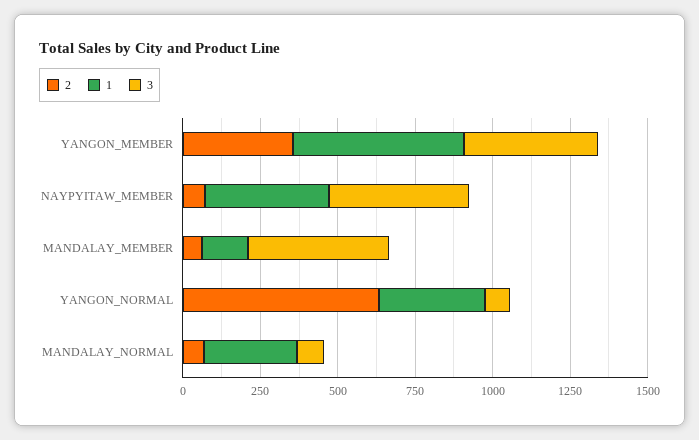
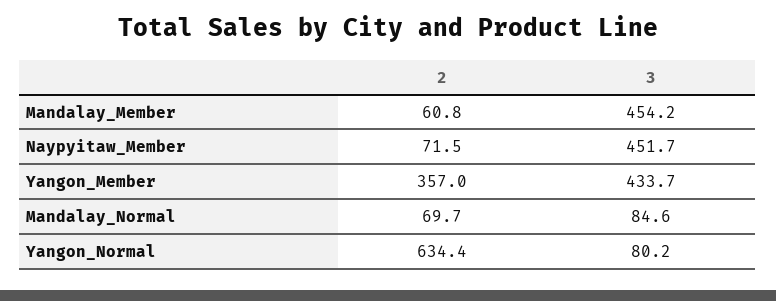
1, YANGON_MEMBER: 550 -> none
1, NAYPYITAW_MEMBER: 400 -> none
1, MANDALAY_MEMBER: 150 -> none
1, YANGON_NORMAL: 350 -> none
1, MANDALAY_NORMAL: 300 -> none

